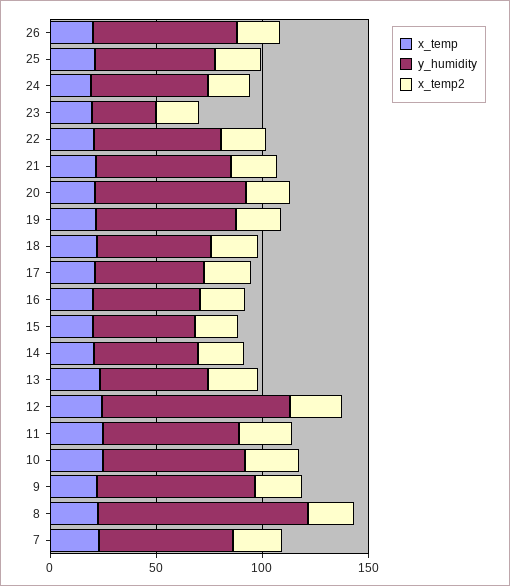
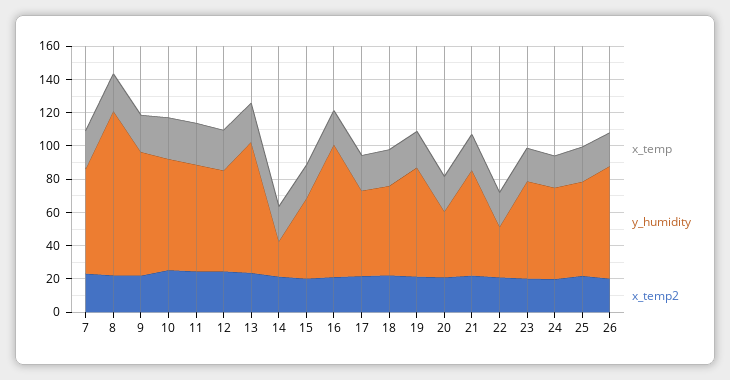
y_humidity, 23: 30 -> 60
y_humidity, 22: 60 -> 30
y_humidity, 20: 70 -> 40
y_humidity, 16: 50 -> 80
y_humidity, 14: 50 -> 20
y_humidity, 13: 50 -> 80
y_humidity, 12: 90 -> 60

